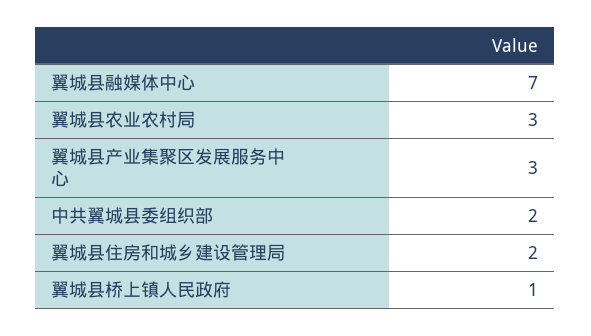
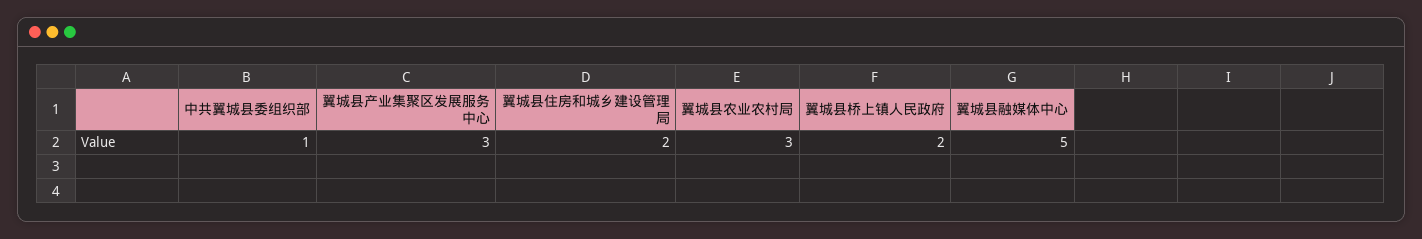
翼城县融媒体中心: 7 -> 5
中共翼城县委组织部: 2 -> 1
翼城县桥上镇人民政府: 1 -> 2

